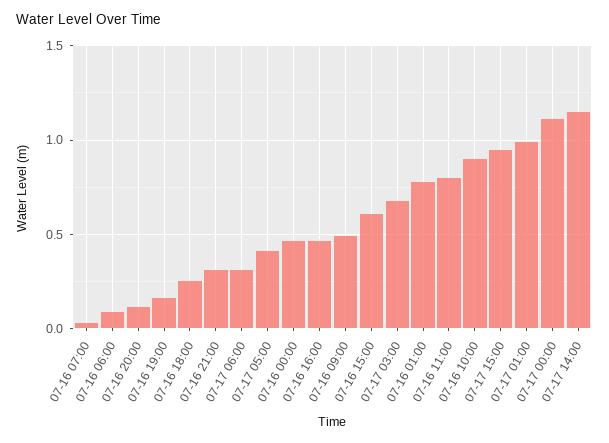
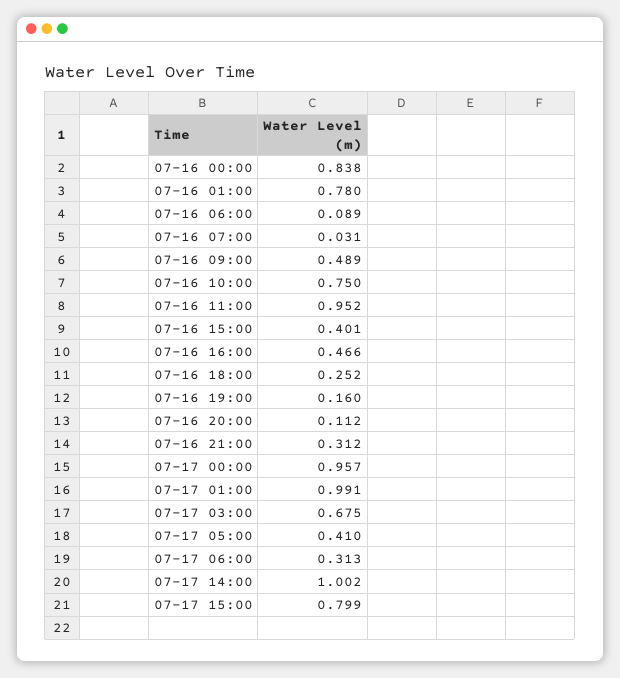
07-16 00:00: 0.45 -> 0.838
07-16 15:00: 0.6 -> 0.401
07-16 11:00: 0.8 -> 0.952
07-16 10:00: 0.9 -> 0.75
07-17 15:00: 0.95 -> 0.799
07-17 00:00: 1.1 -> 0.957
07-17 14:00: 1.15 -> 1.002

